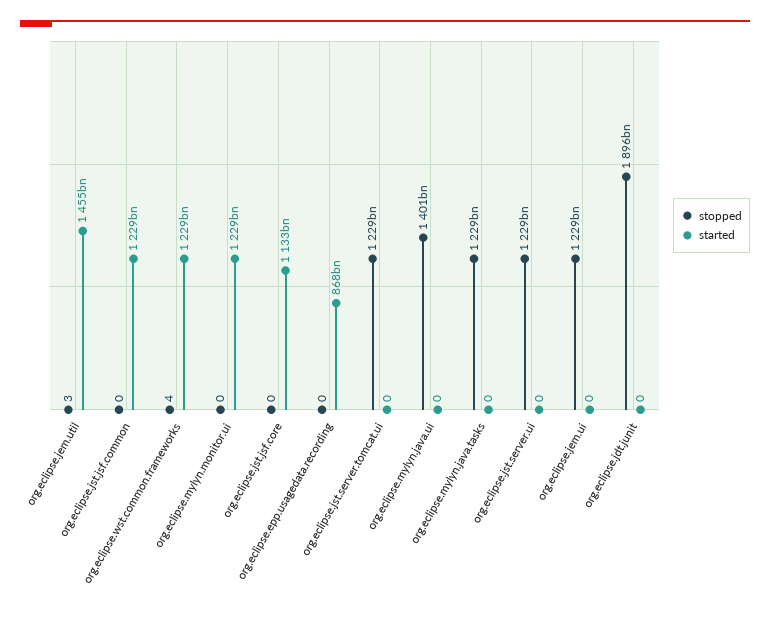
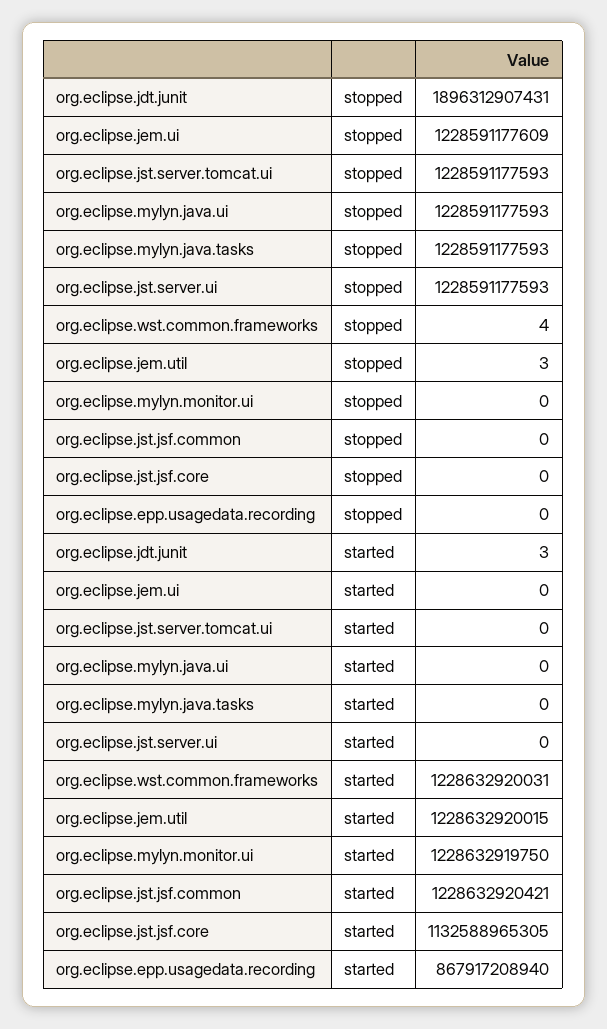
started, org.eclipse.jem.util: 1455000000000 -> 1228632920015
stopped, org.eclipse.mylyn.java.ui: 1401000000000 -> 1228591177593
started, org.eclipse.jdt.junit: 0 -> 3

